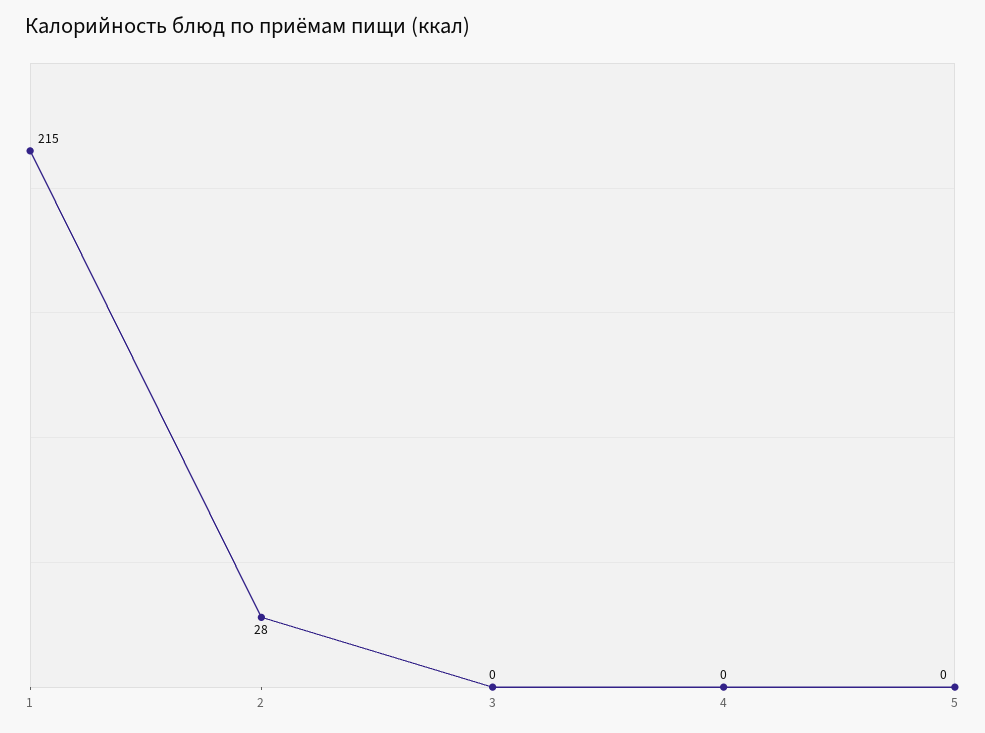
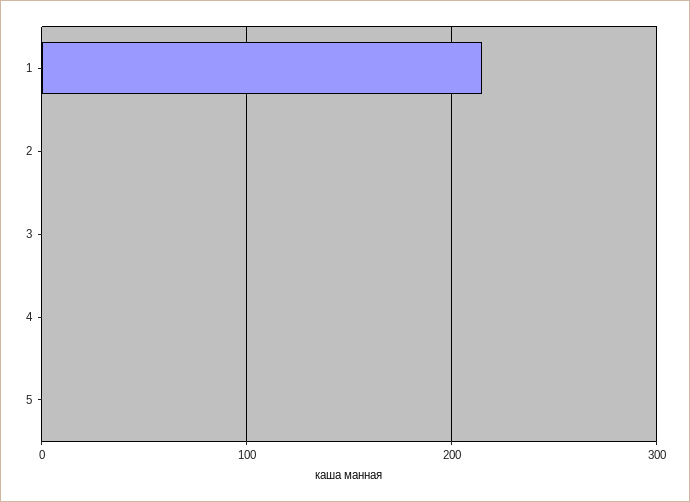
2: 28 -> 0

